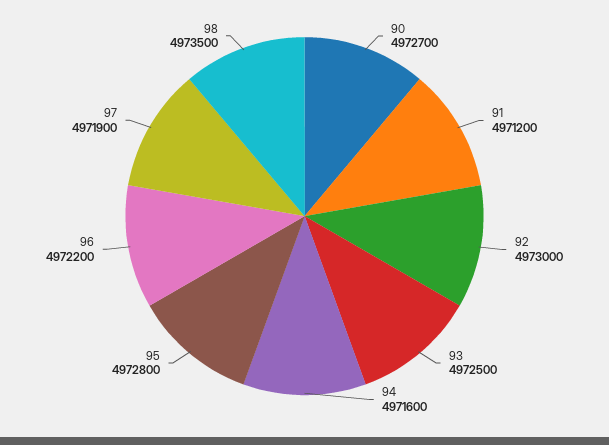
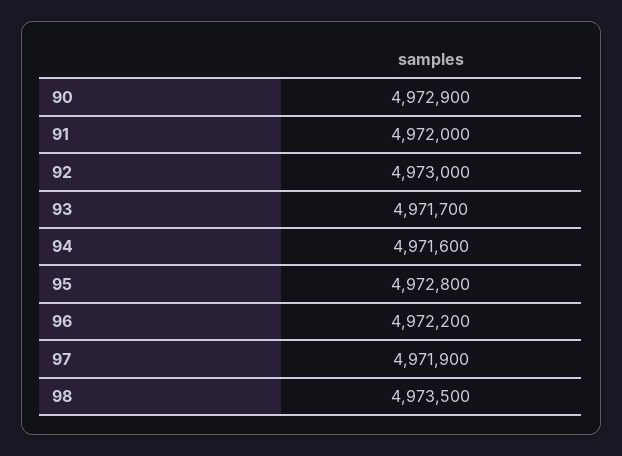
90: 4972700 -> 4972900
91: 4971200 -> 4972000
93: 4972500 -> 4971700

